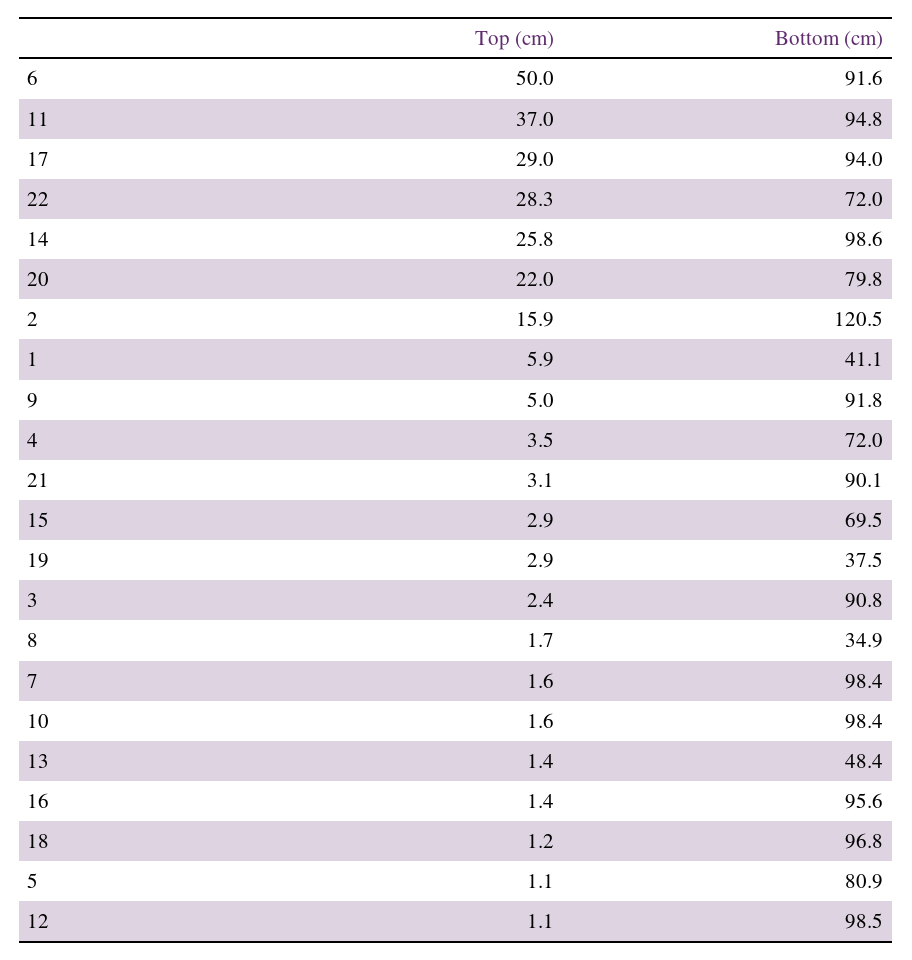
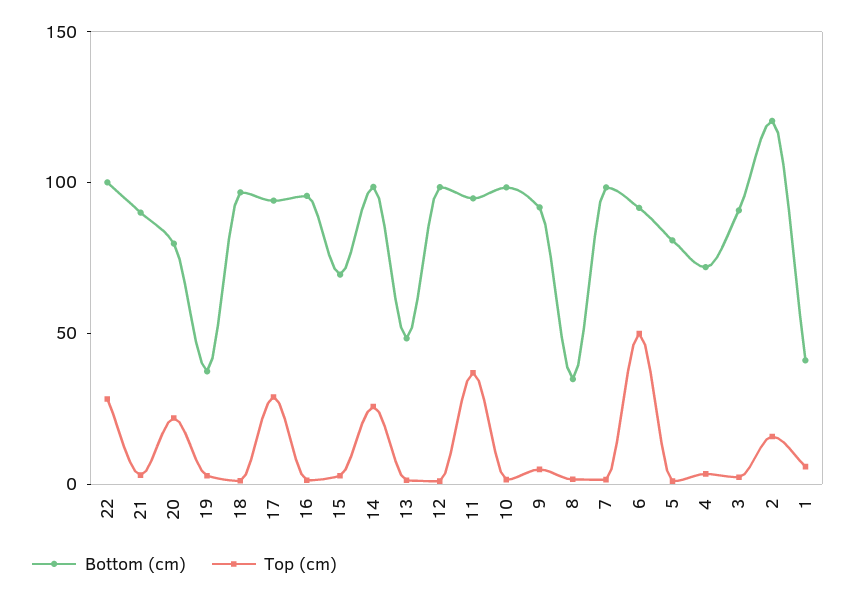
Bottom (cm), 22: 72 -> 100

